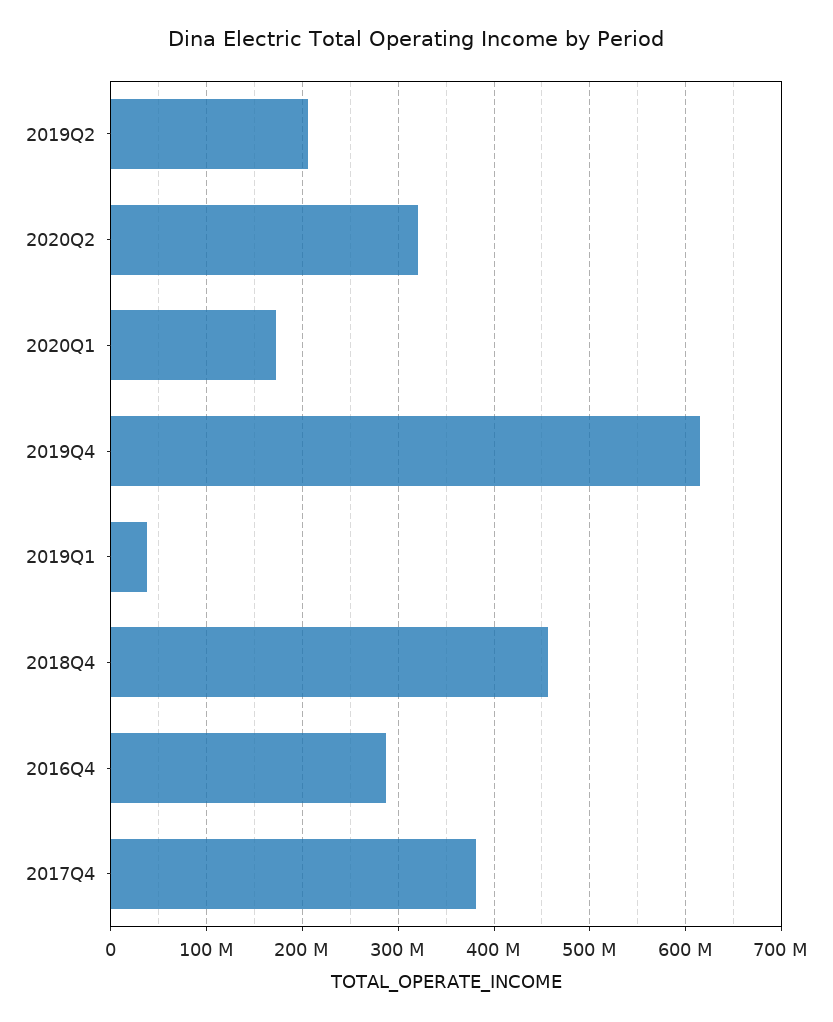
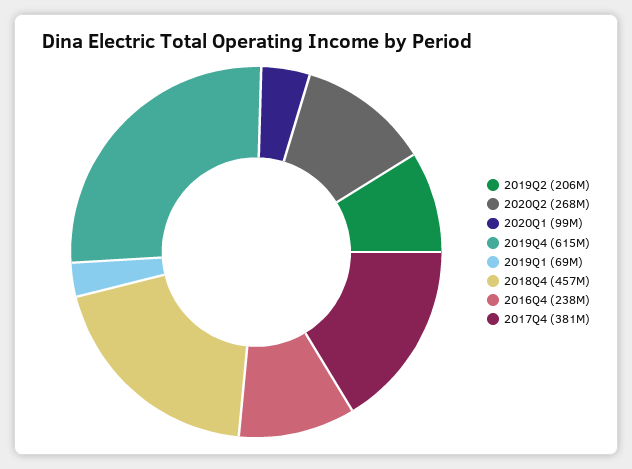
2020Q2: 320000000 -> 268000000
2020Q1: 170000000 -> 99000000
2019Q1: 40000000 -> 69000000
2016Q4: 290000000 -> 238000000

